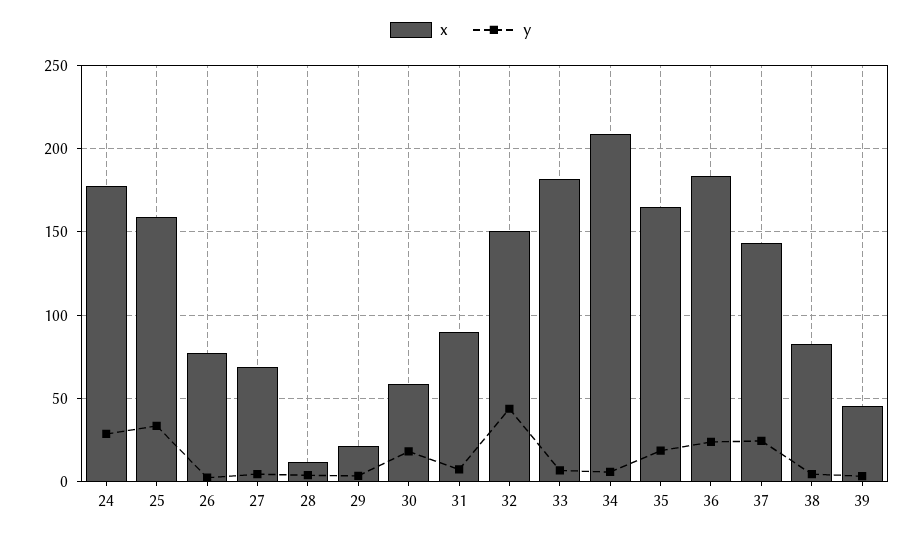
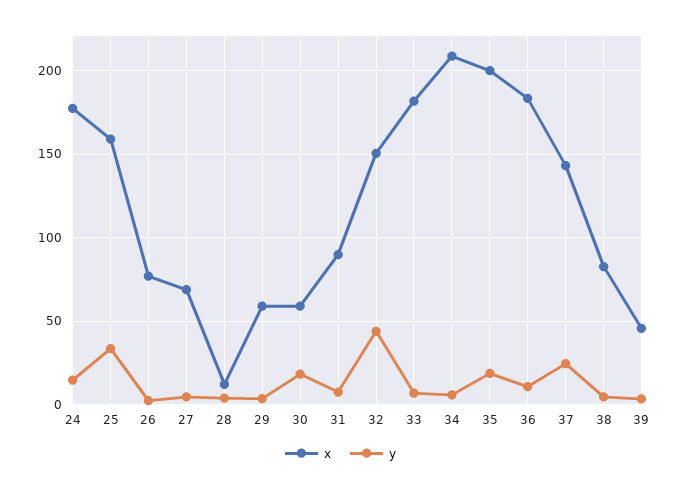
y, 24: 30 -> 15
x, 29: 20 -> 60
x, 35: 165 -> 200
y, 36: 25 -> 10

